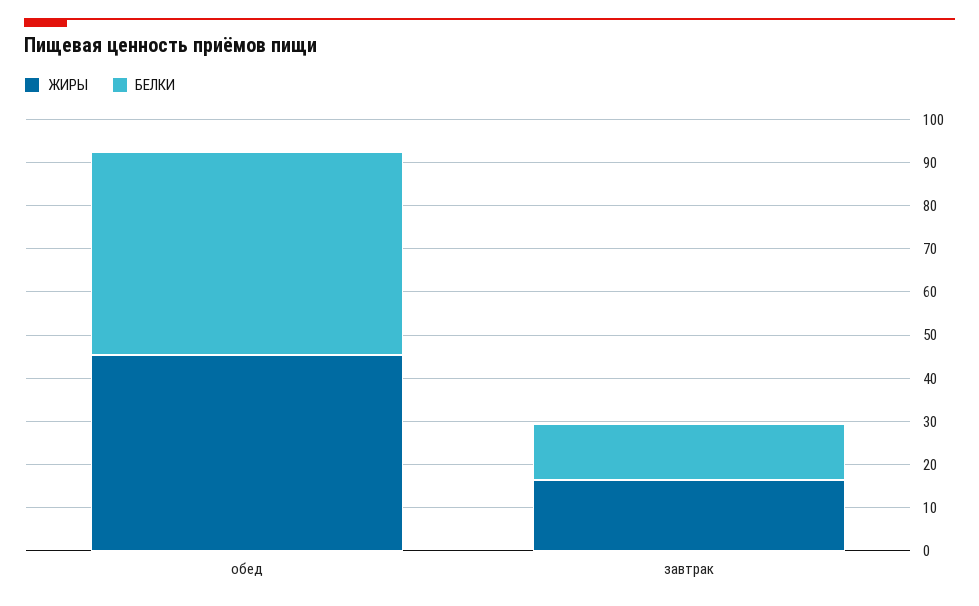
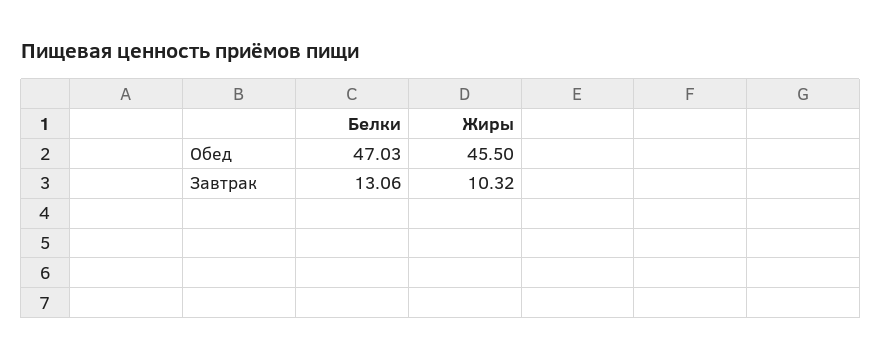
ЖИРЫ, завтрак: 16 -> 10.32

